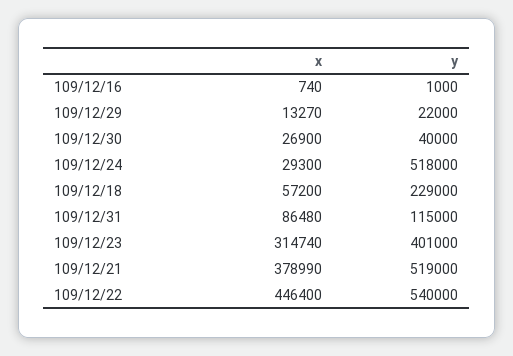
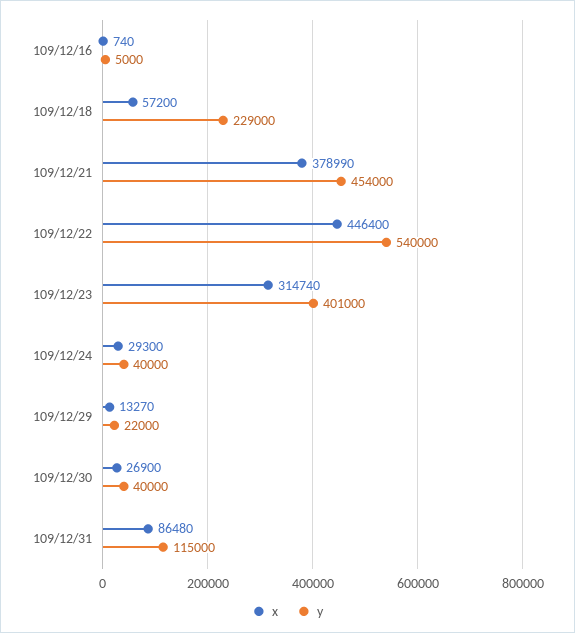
y, 109/12/16: 1000 -> 5000
y, 109/12/24: 518000 -> 40000
y, 109/12/21: 519000 -> 454000

